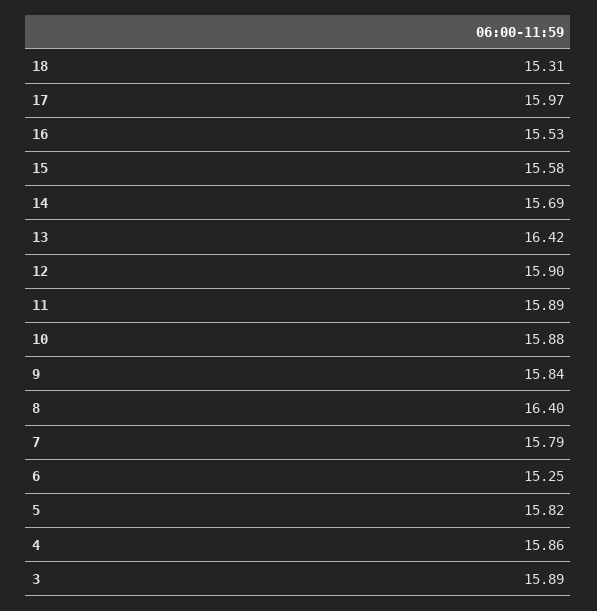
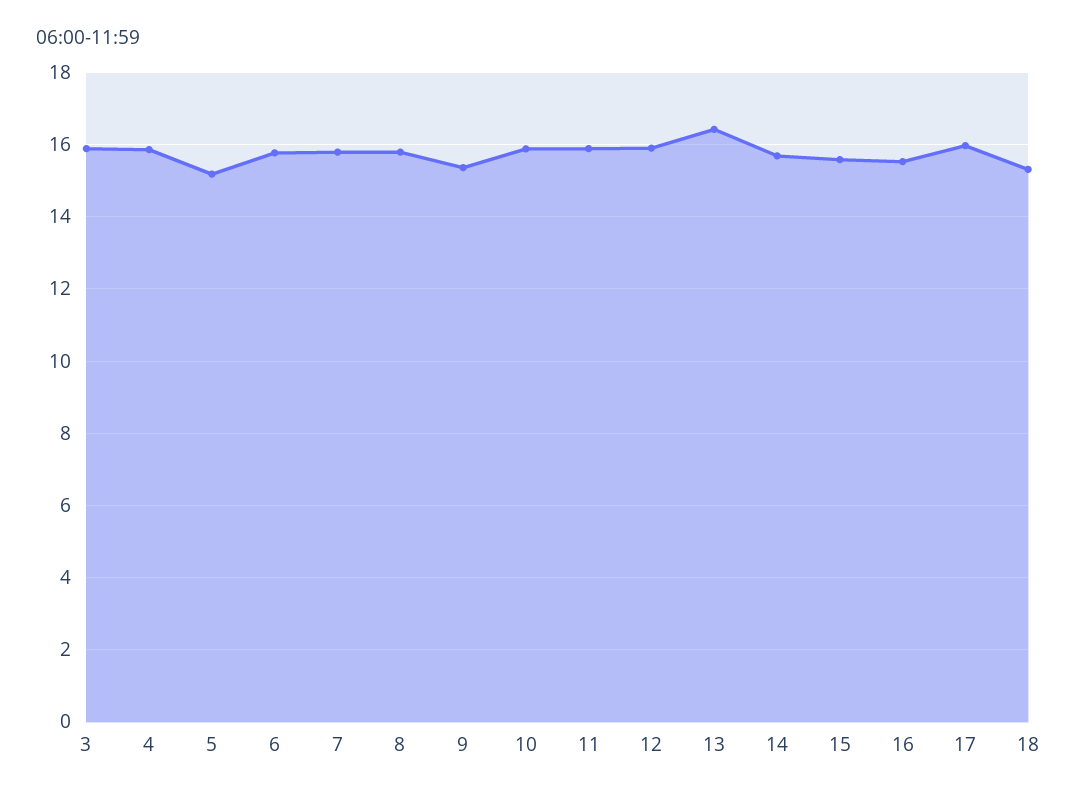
9: 15.84 -> 15.4
8: 16.4 -> 15.8
6: 15.25 -> 15.8
5: 15.82 -> 15.2

